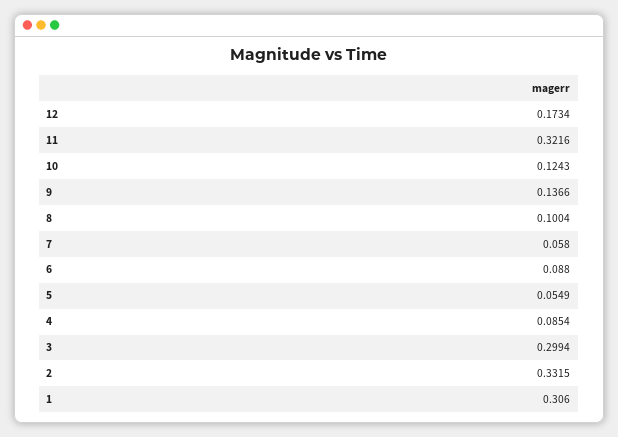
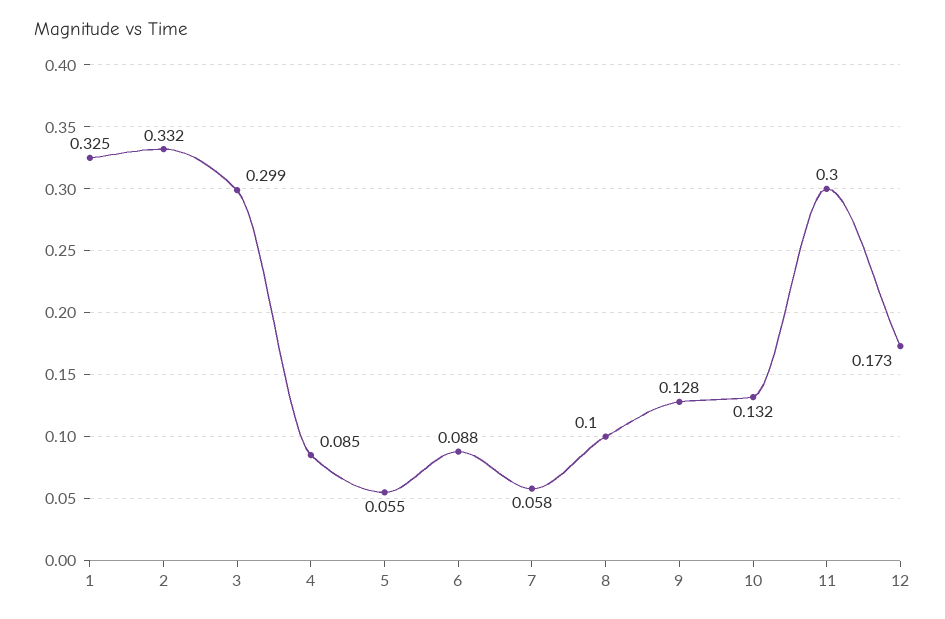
11: 0.3216 -> 0.3
10: 0.1243 -> 0.132
9: 0.1366 -> 0.128
1: 0.306 -> 0.325

